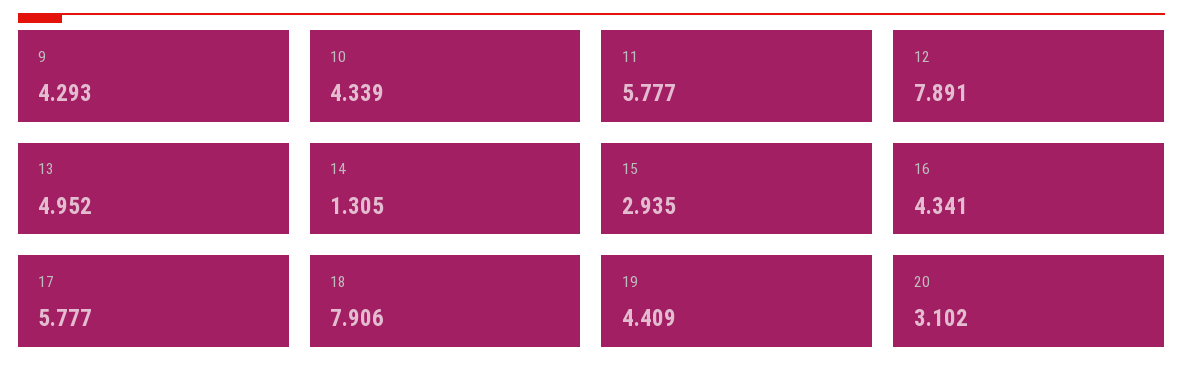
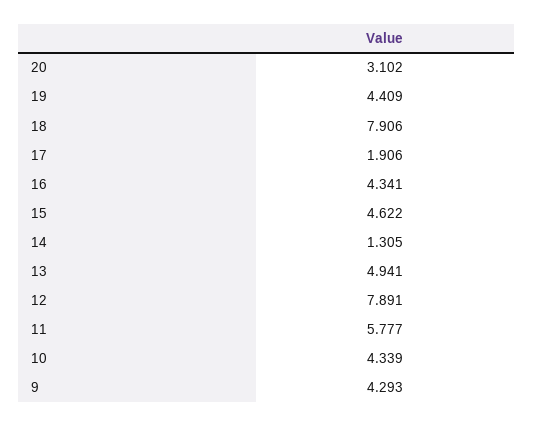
13: 4.952 -> 4.941
15: 2.935 -> 4.622
17: 5.777 -> 1.906

